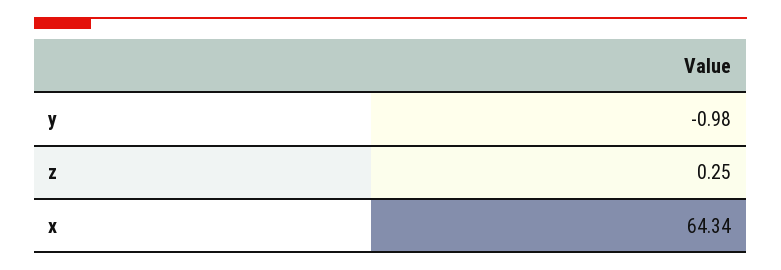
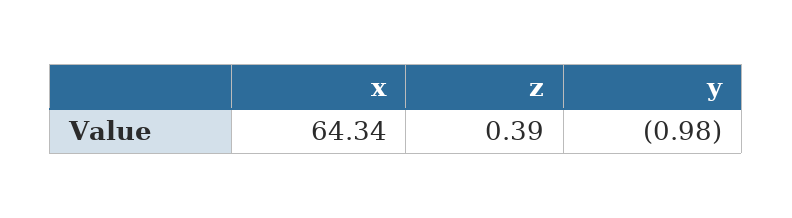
z: 0.25 -> 0.39

